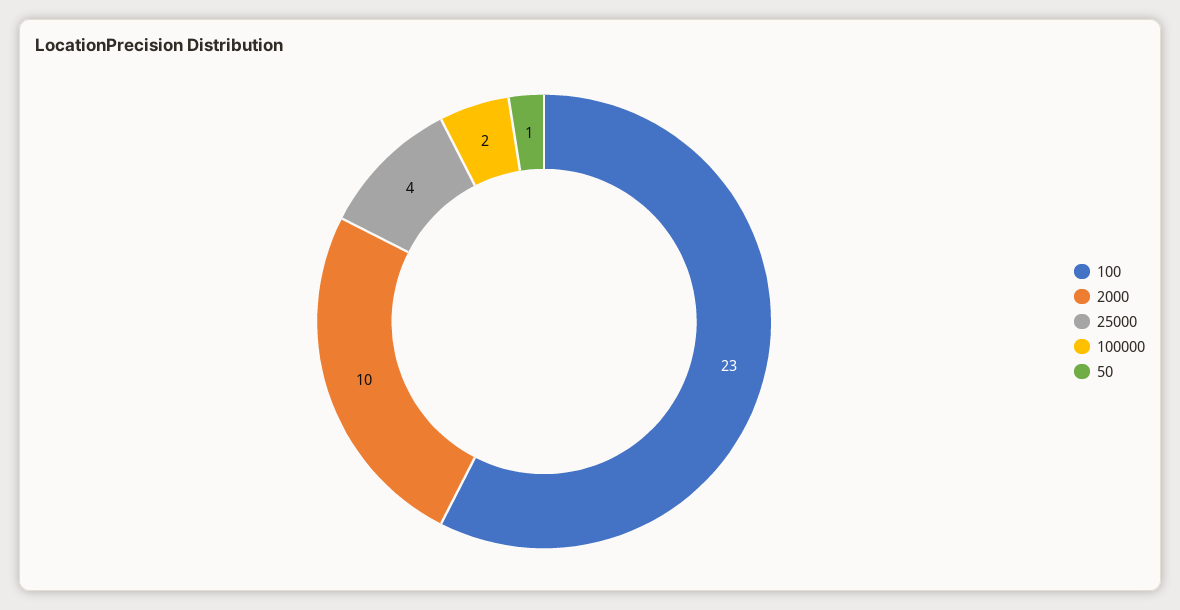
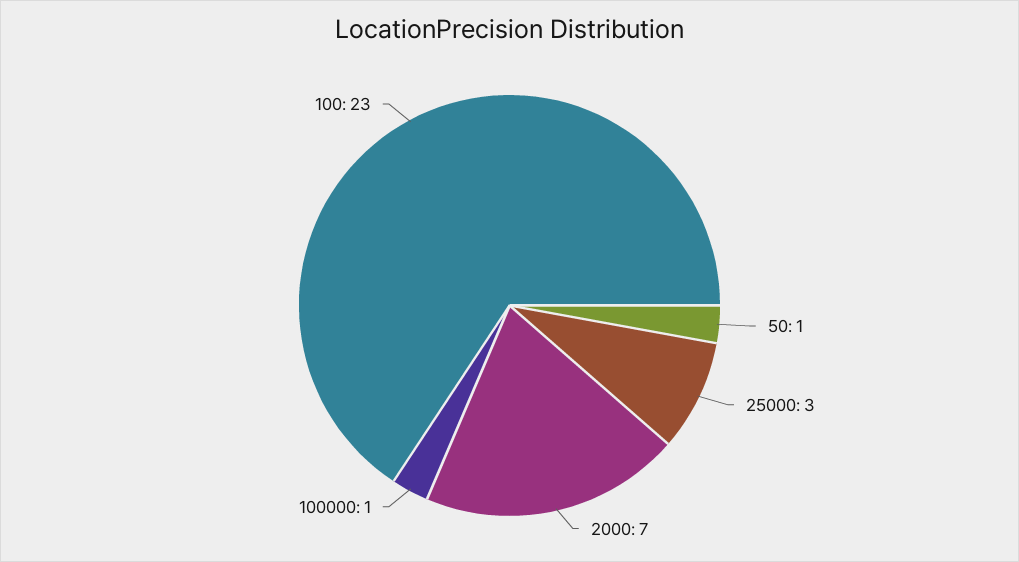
2000: 10 -> 7
25000: 4 -> 3
100000: 2 -> 1

